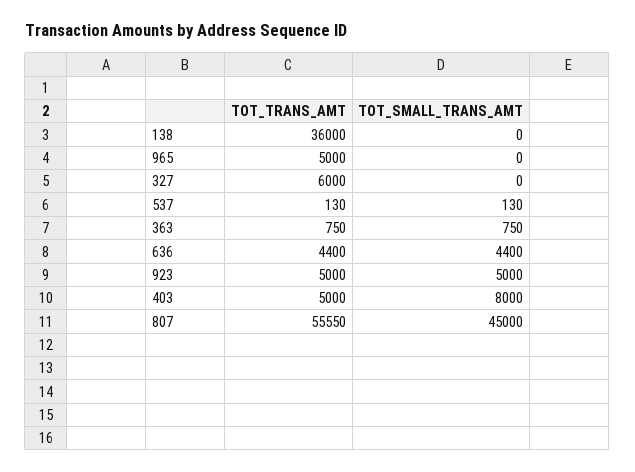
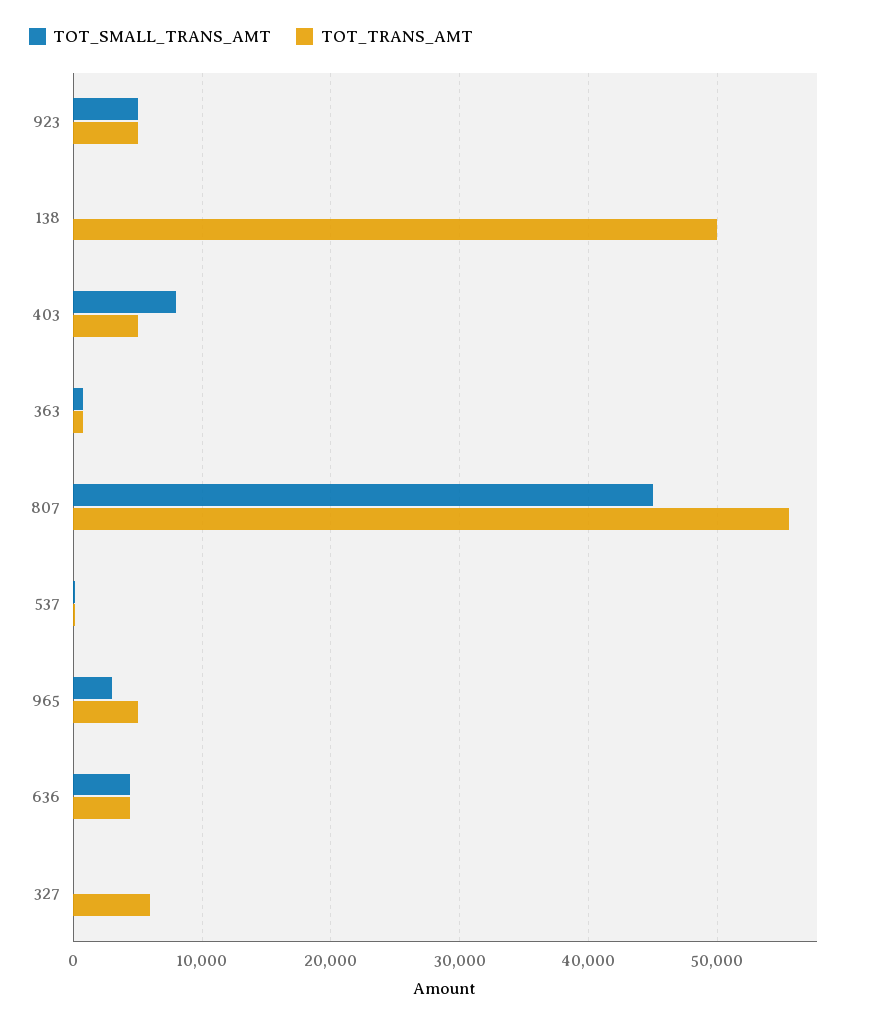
TOT_TRANS_AMT, 138: 36000 -> 50000
TOT_SMALL_TRANS_AMT, 965: 0 -> 3000

